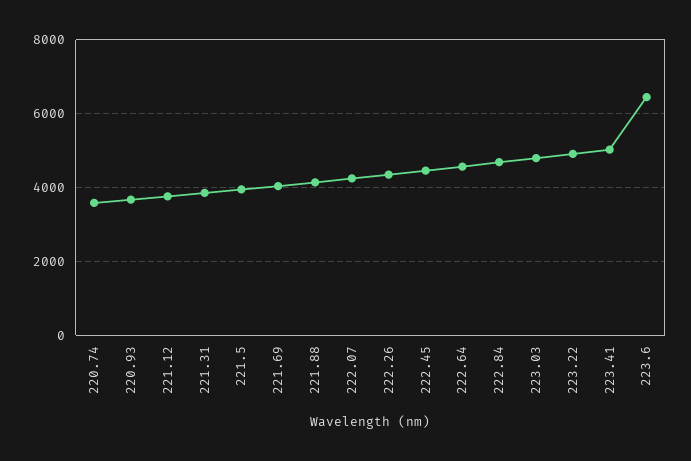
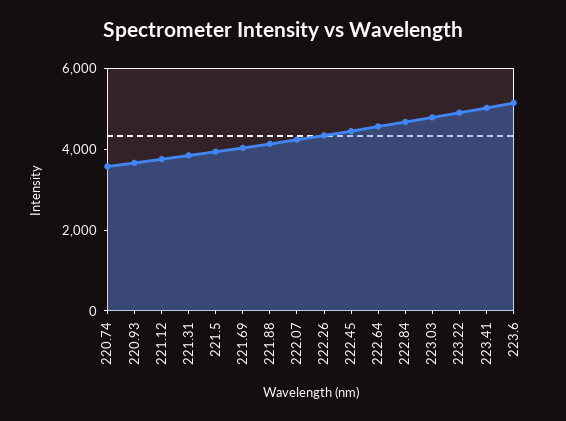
223.6: 6400 -> 5000

